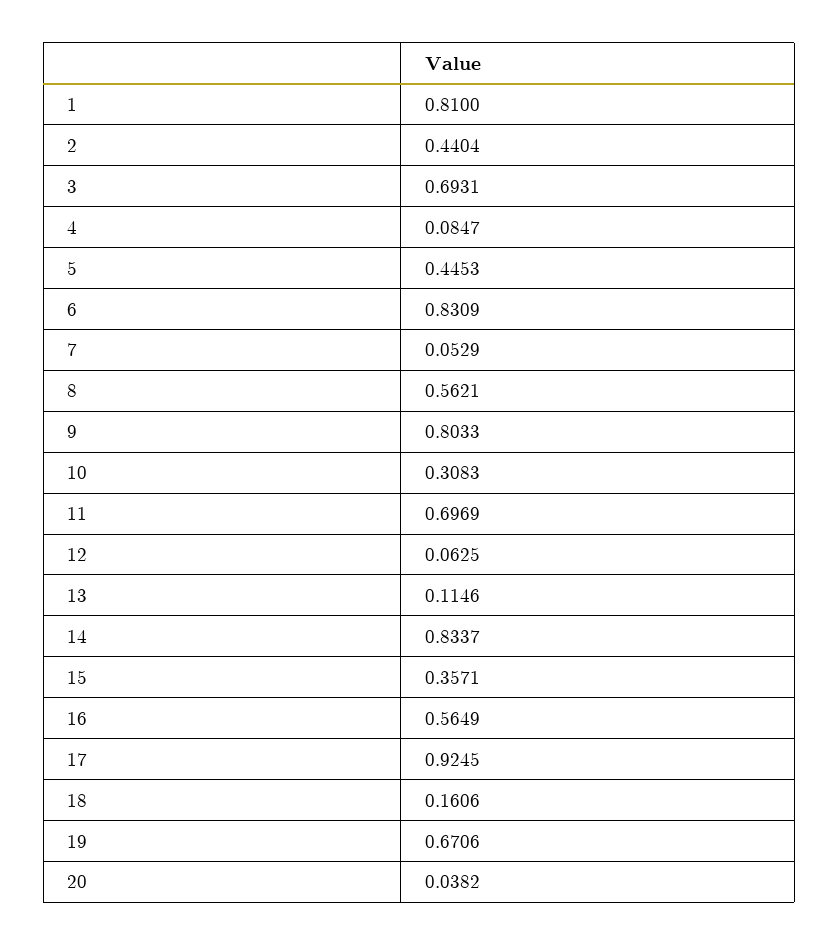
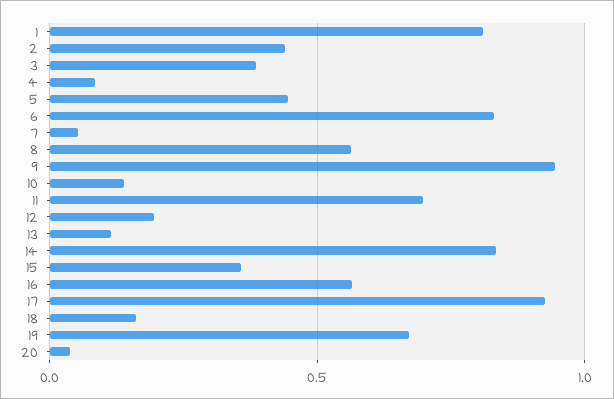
3: 0.6931 -> 0.4
9: 0.8033 -> 0.95
10: 0.3083 -> 0.15
12: 0.0625 -> 0.2

